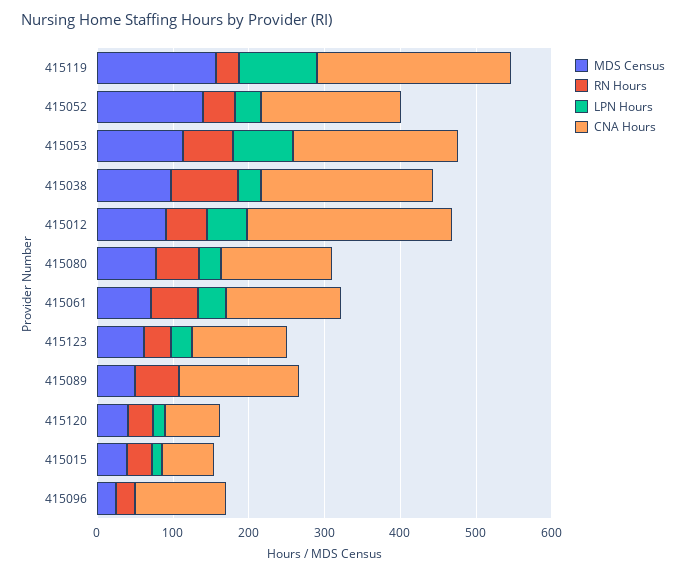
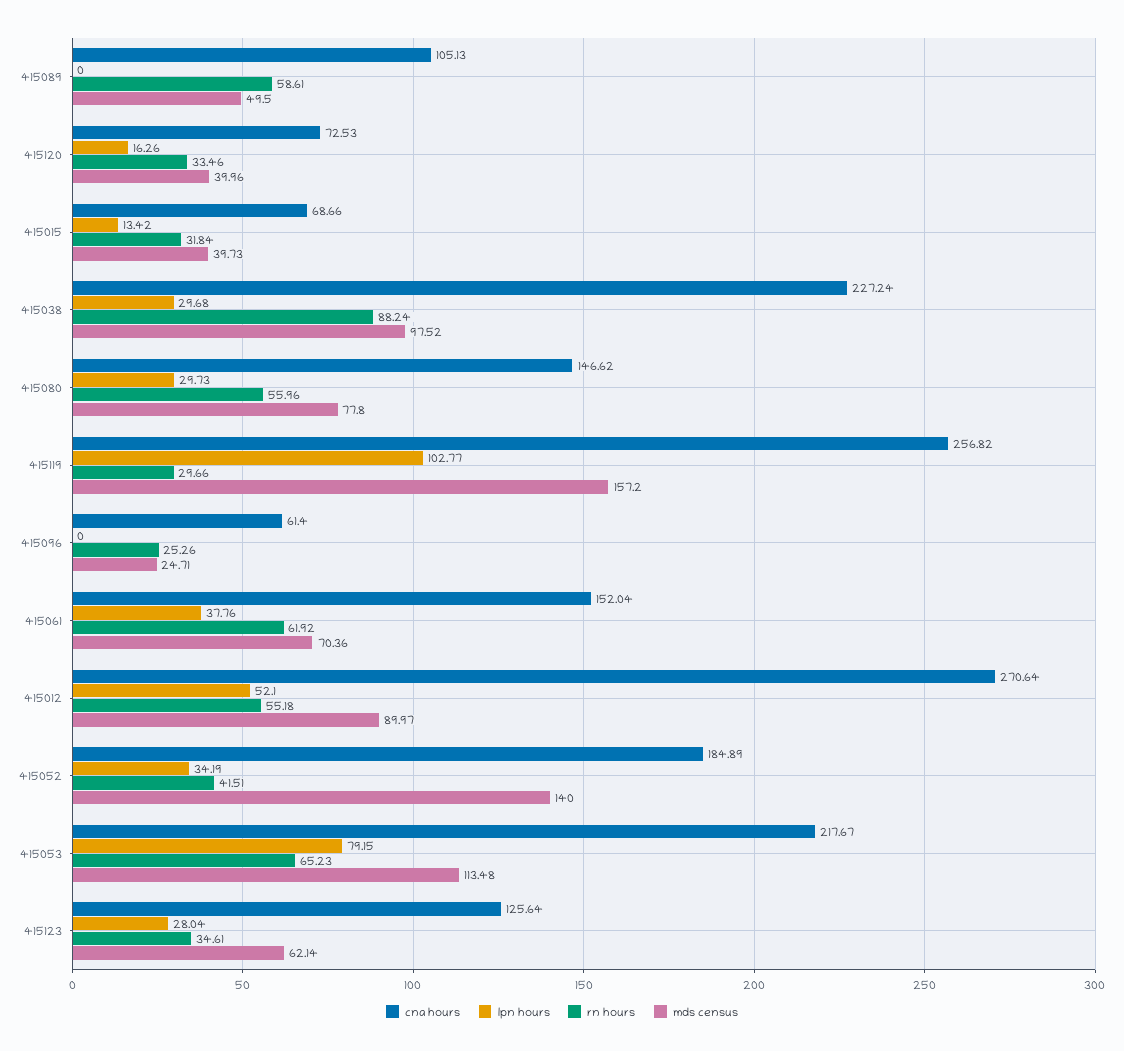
CNA Hours, 415089: 160 -> 105.13
CNA Hours, 415096: 120 -> 61.4

